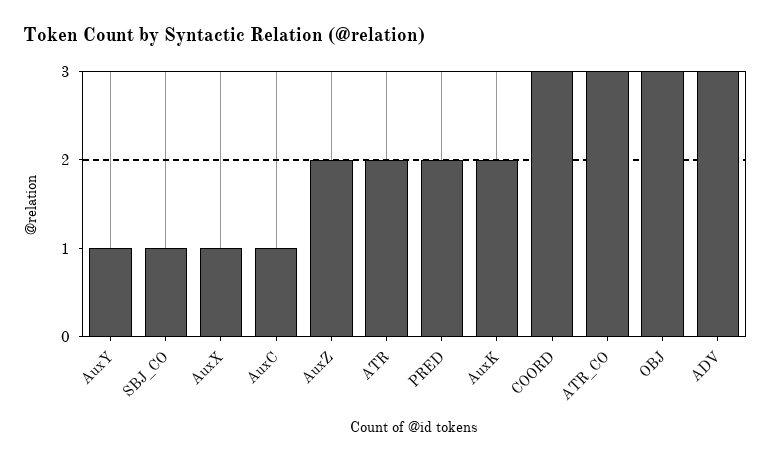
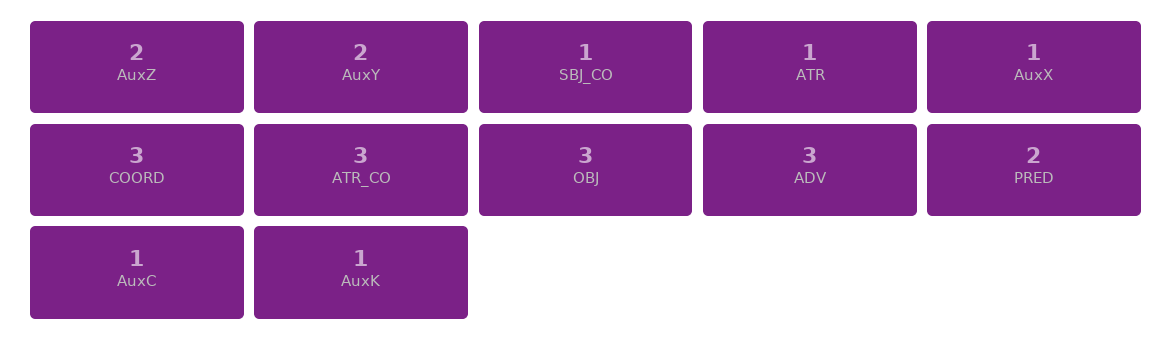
AuxY: 1 -> 2
ATR: 2 -> 1
AuxK: 2 -> 1

